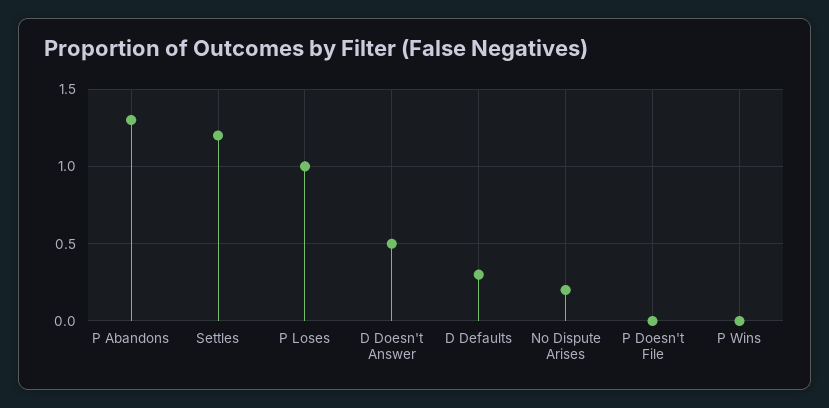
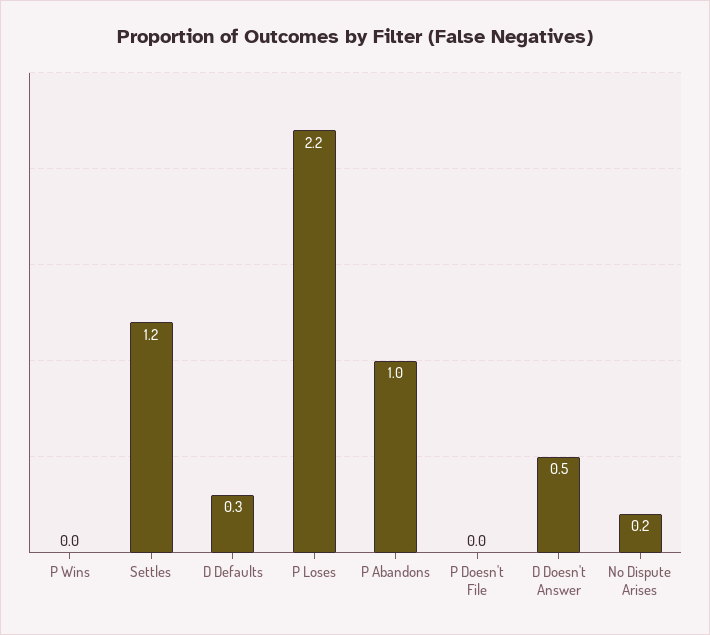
P Abandons: 1.3 -> 1
P Loses: 1 -> 2.2

